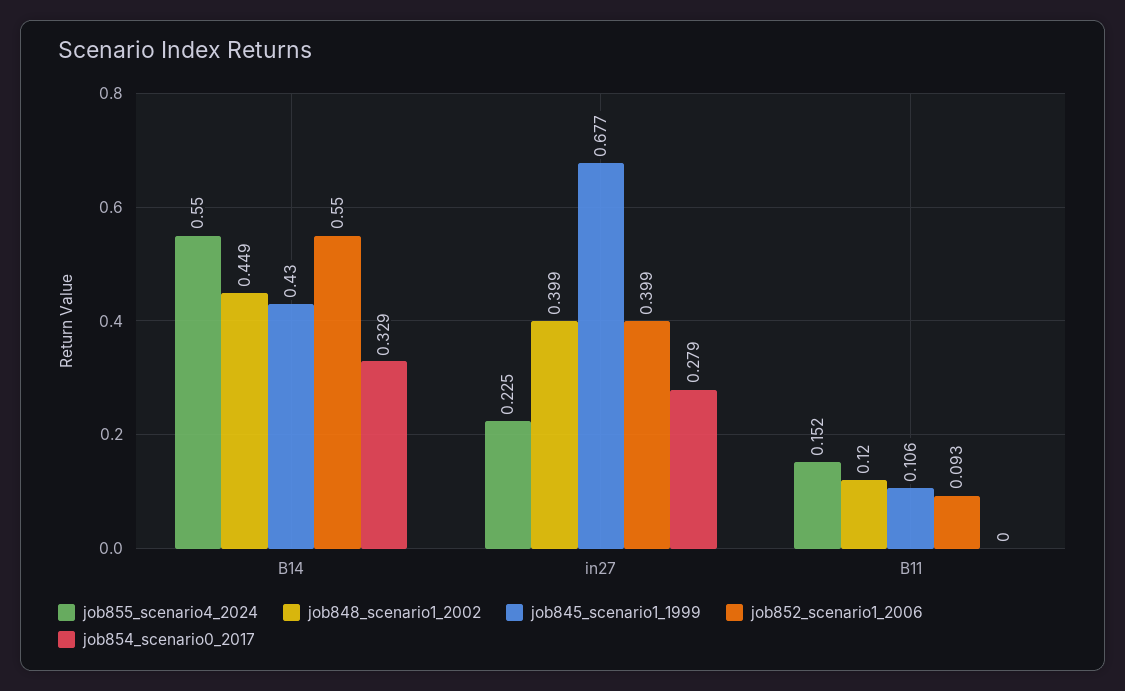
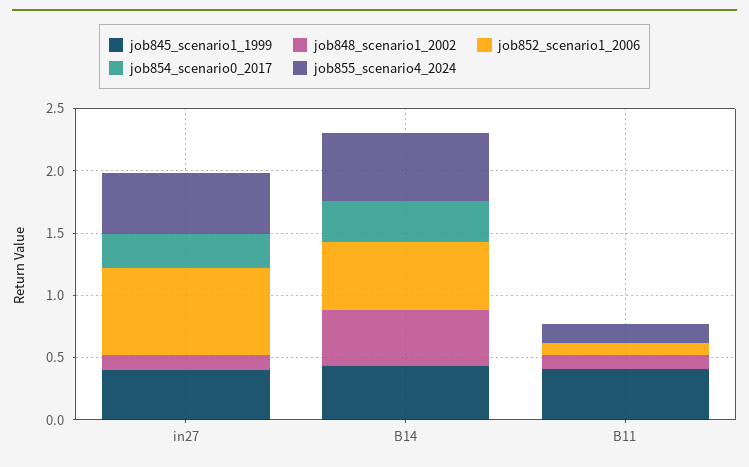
job855_scenario4_2024, in27: 0.225 -> 0.5
job848_scenario1_2002, in27: 0.399 -> 0.1
job845_scenario1_1999, in27: 0.677 -> 0.4
job852_scenario1_2006, in27: 0.399 -> 0.7
job845_scenario1_1999, B11: 0.106 -> 0.4

